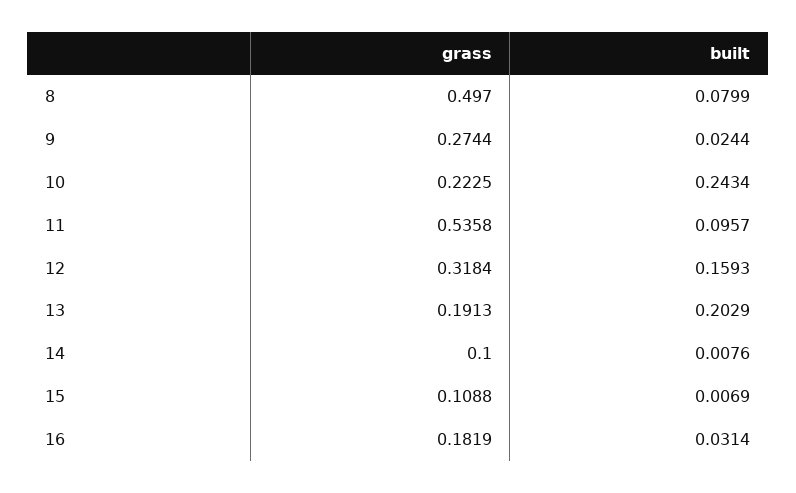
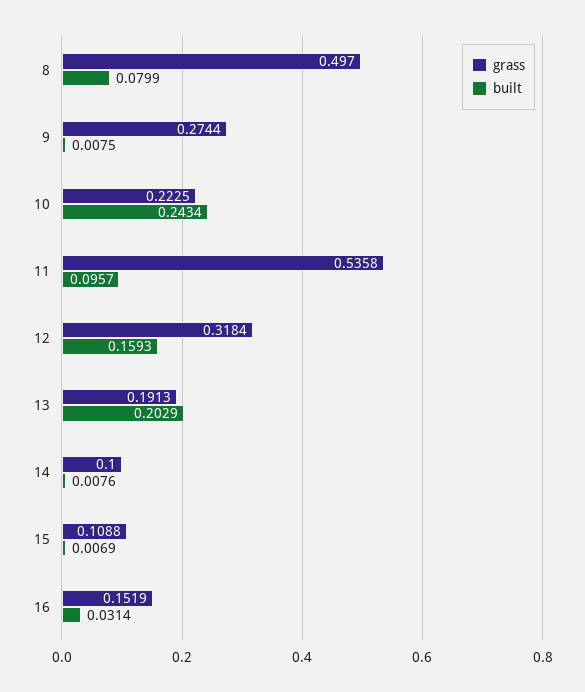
built, 9: 0.0244 -> 0.0075
grass, 16: 0.1819 -> 0.1519

